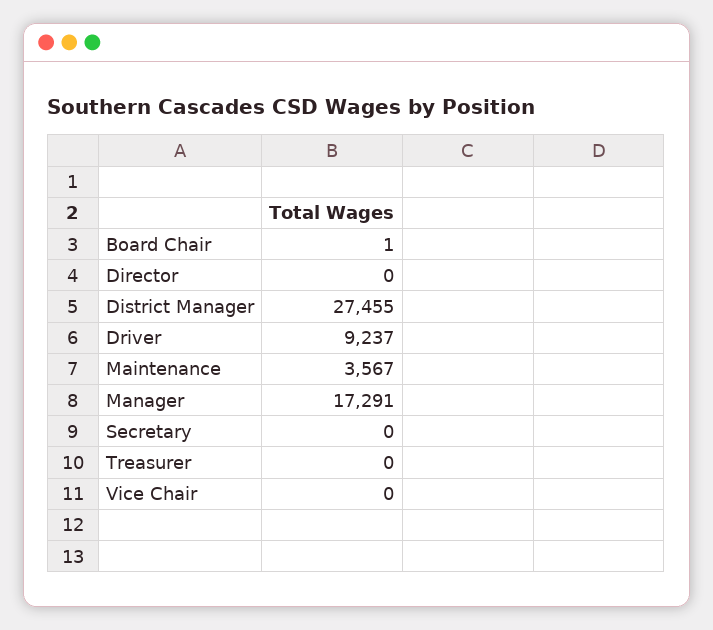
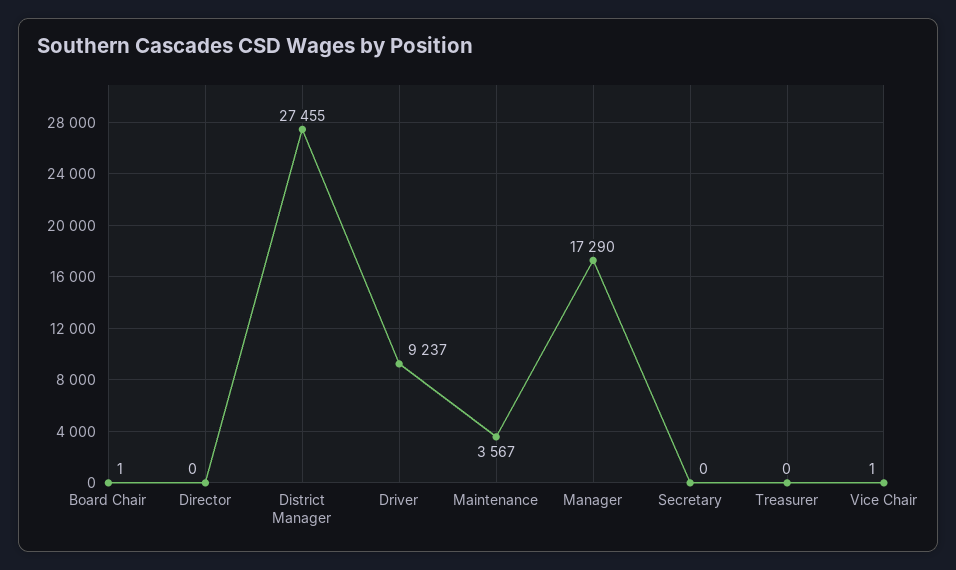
Manager: 17291 -> 17290
Vice Chair: 0 -> 1

